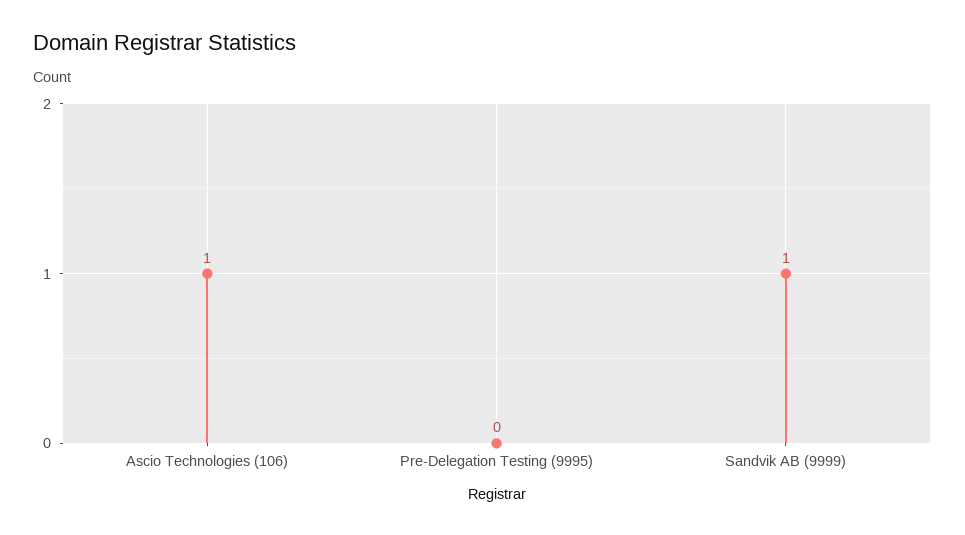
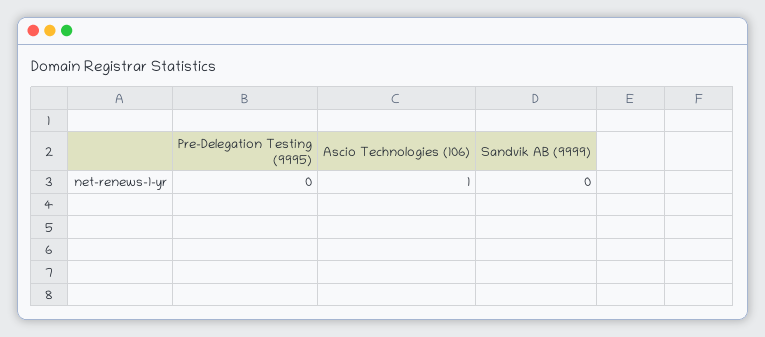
Sandvik AB (9999): 1 -> 0

